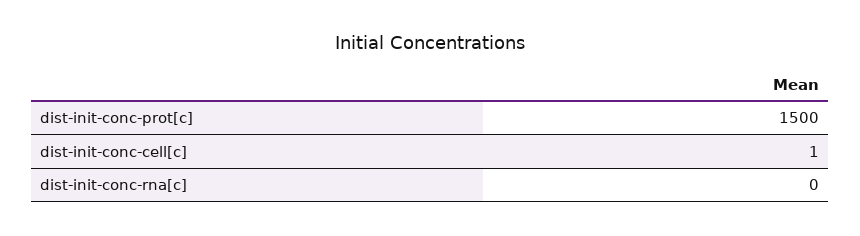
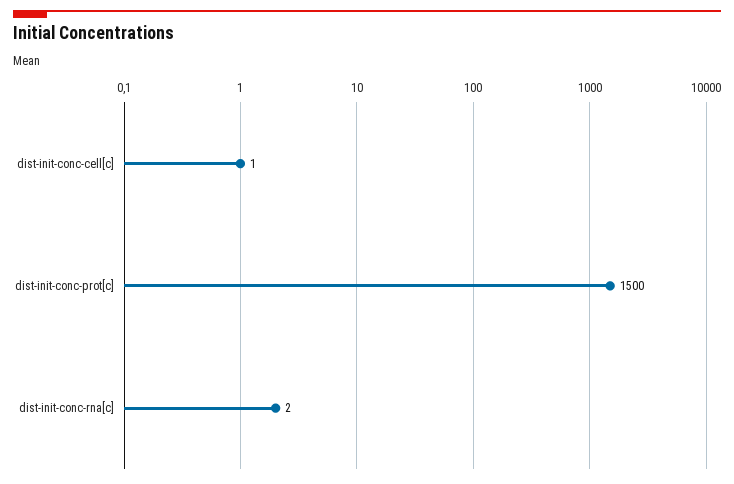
dist-init-conc-rna[c]: 0 -> 2

